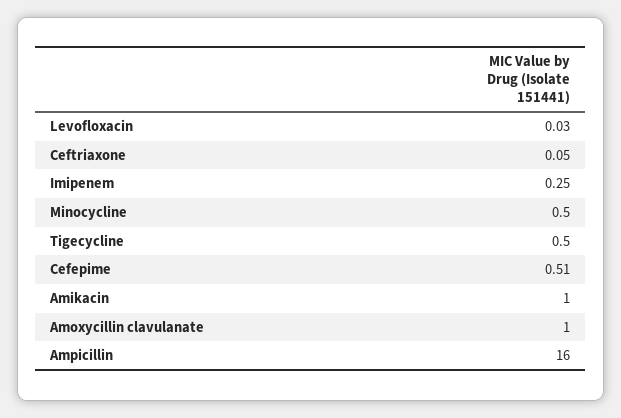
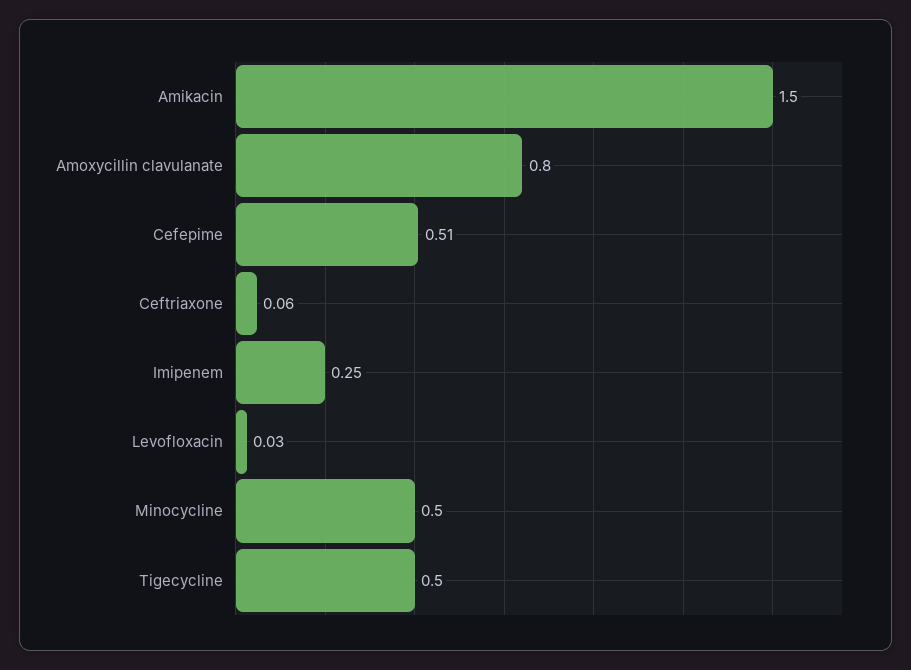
Ceftriaxone: 0.05 -> 0.06
Amikacin: 1 -> 1.5
Amoxycillin clavulanate: 1 -> 0.8
Ampicillin: 16 -> none

